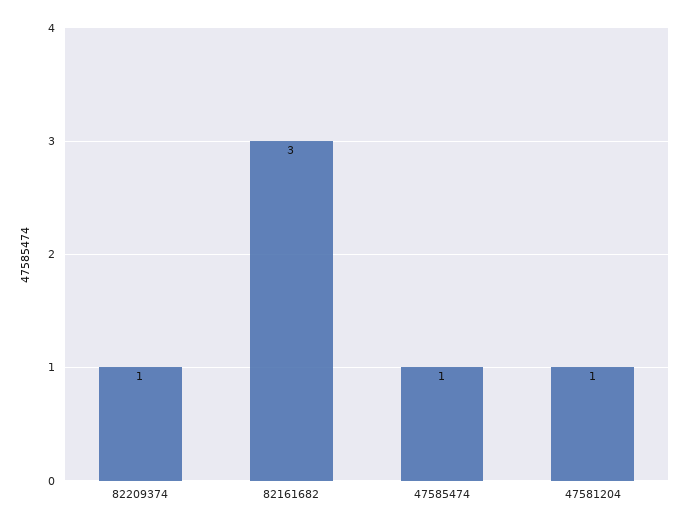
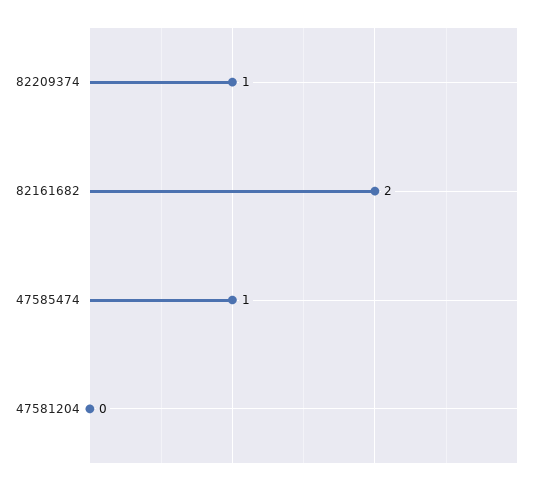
82161682: 3 -> 2
47581204: 1 -> 0

